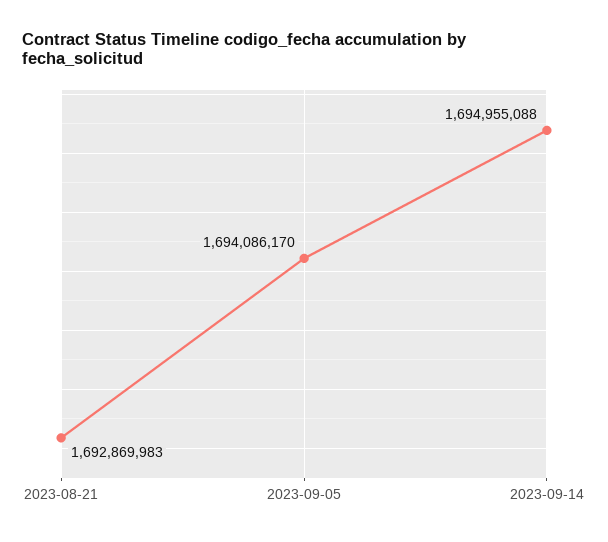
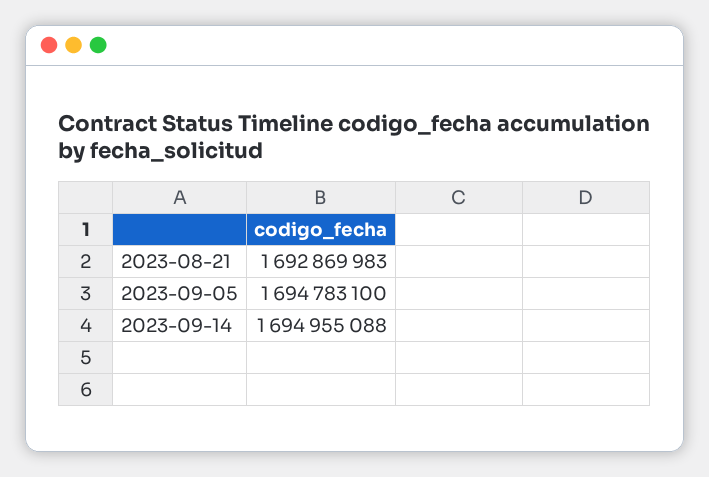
2023-09-05: 1694086170 -> 1694783100

